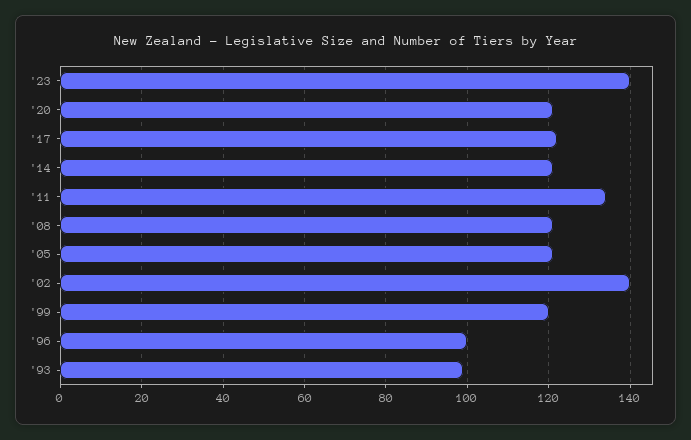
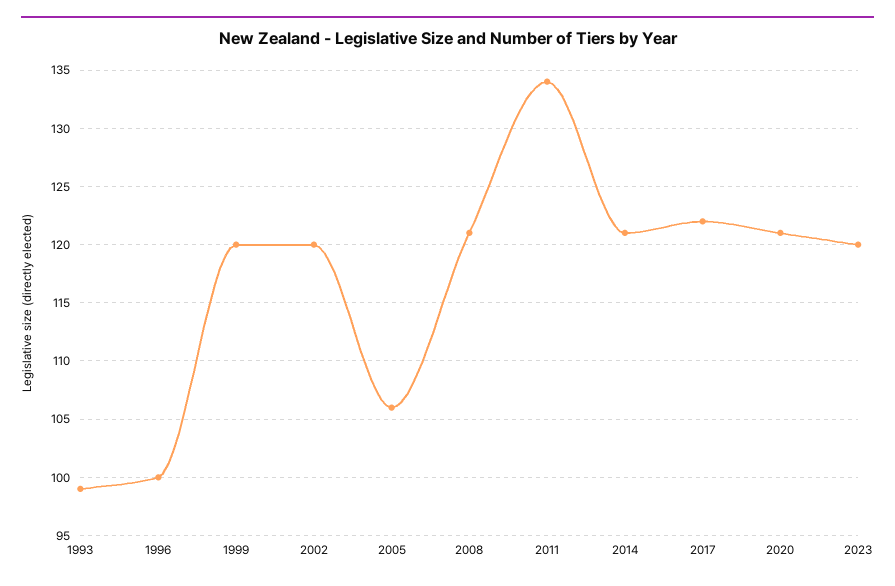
'23: 140 -> 120
'05: 120 -> 106
'02: 140 -> 120

